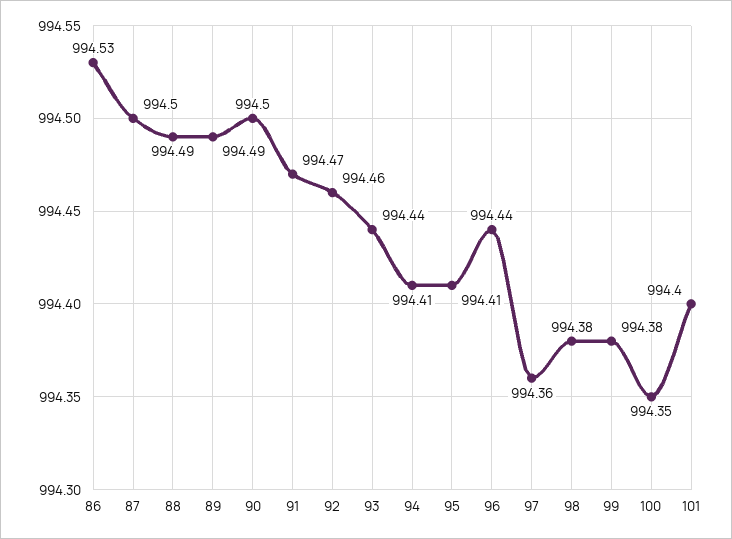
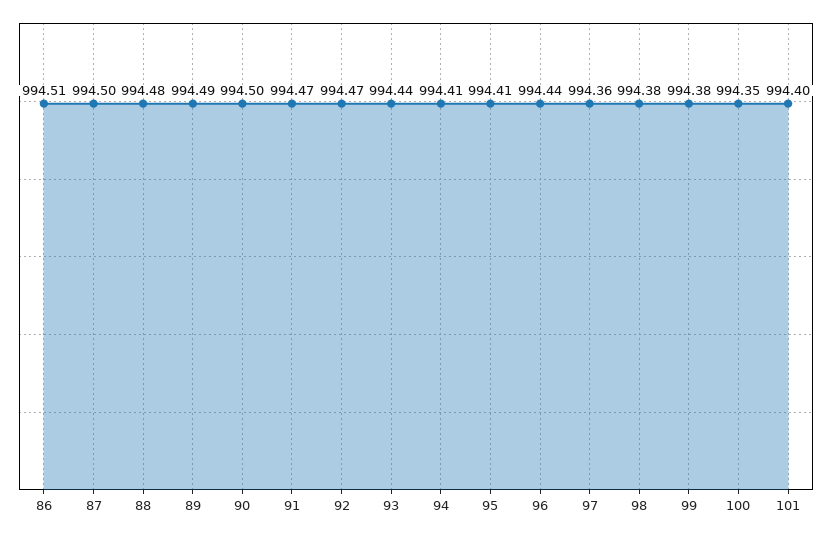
86: 994.53 -> 994.51
88: 994.49 -> 994.48
92: 994.46 -> 994.47

